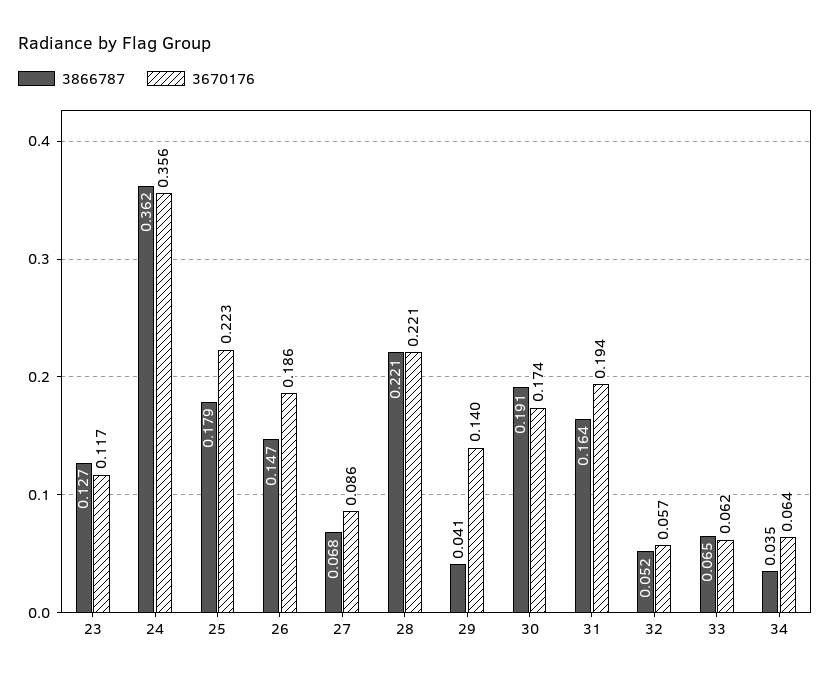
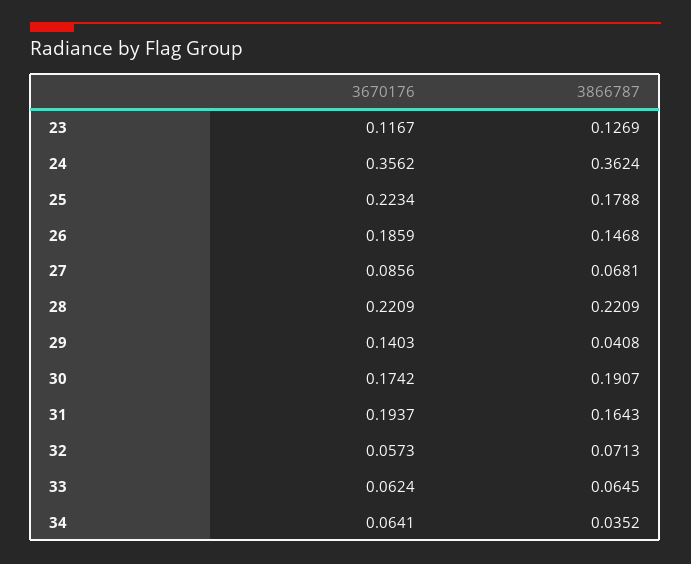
3866787, 32: 0.052 -> 0.0713

